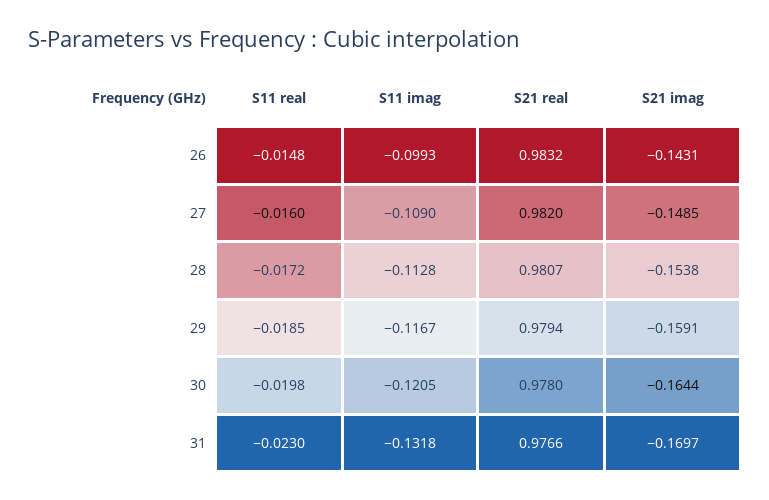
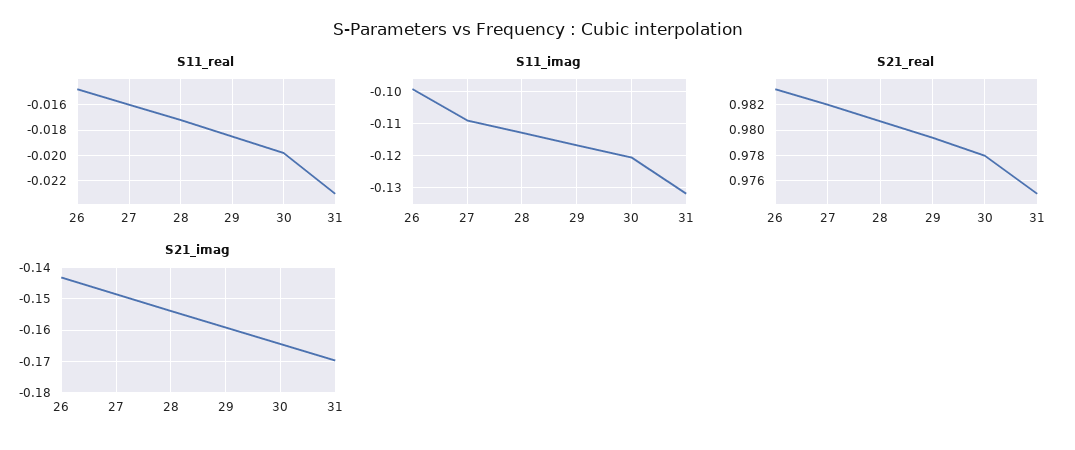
S21 real, 31: 0.9766 -> 0.975

